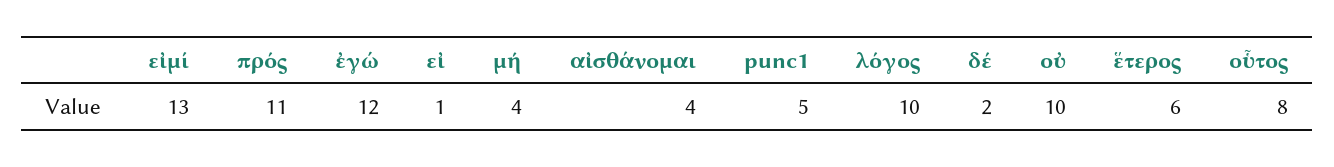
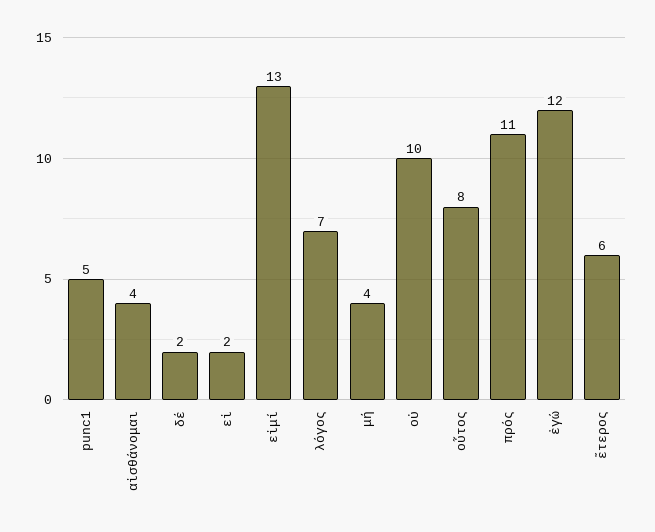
εἰ: 1 -> 2
λόγος: 10 -> 7

